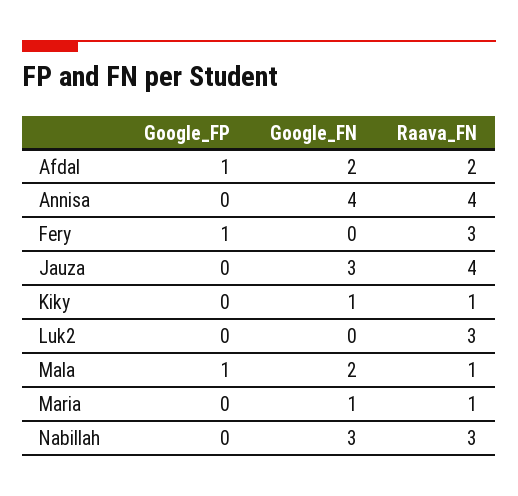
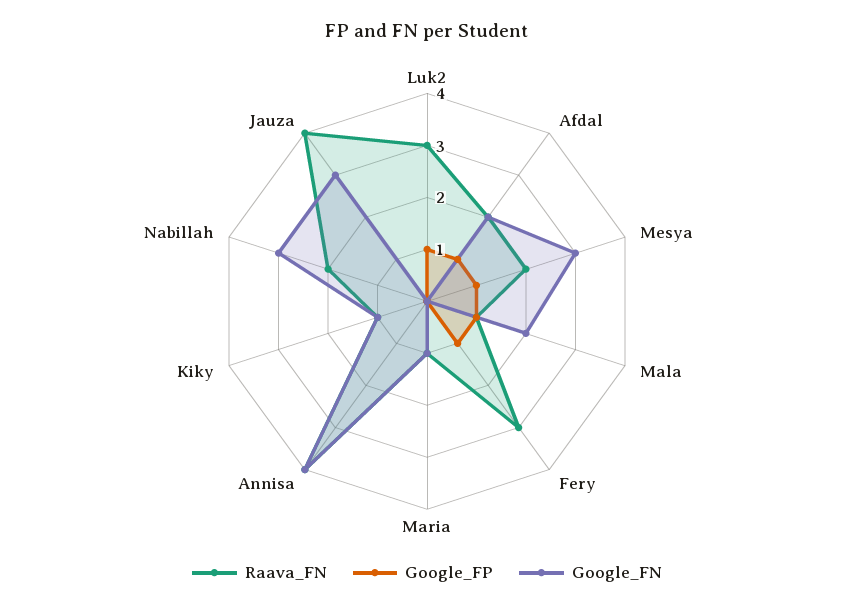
Google_FP, Luk2: 0 -> 1
Raava_FN, Nabillah: 3 -> 2
Raava_FN, Mesya: none -> 2
Google_FP, Mesya: none -> 1
Google_FN, Mesya: none -> 3

